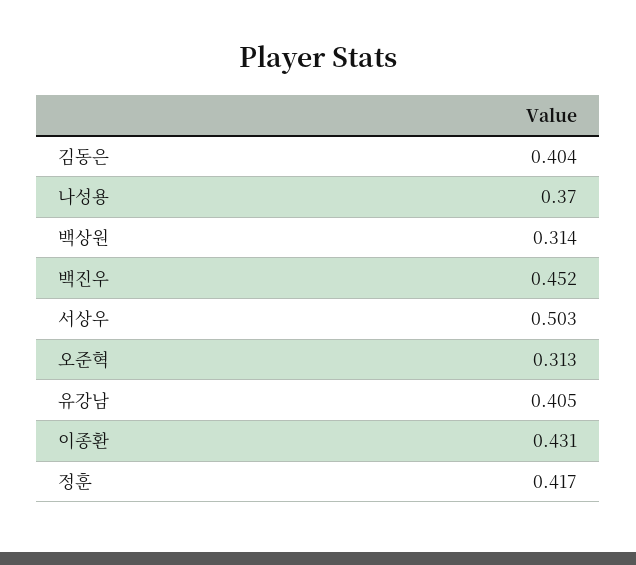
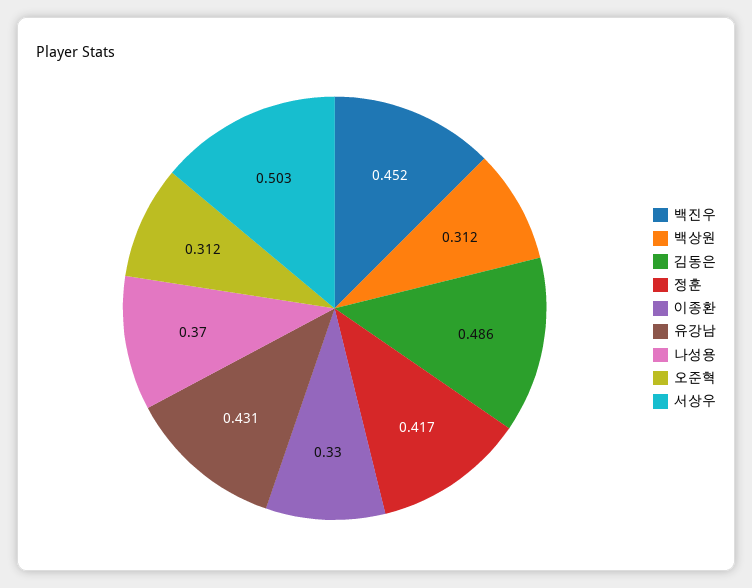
김동은: 0.404 -> 0.486
백상원: 0.314 -> 0.312
오준혁: 0.313 -> 0.312
유강남: 0.405 -> 0.431
이종환: 0.431 -> 0.33

